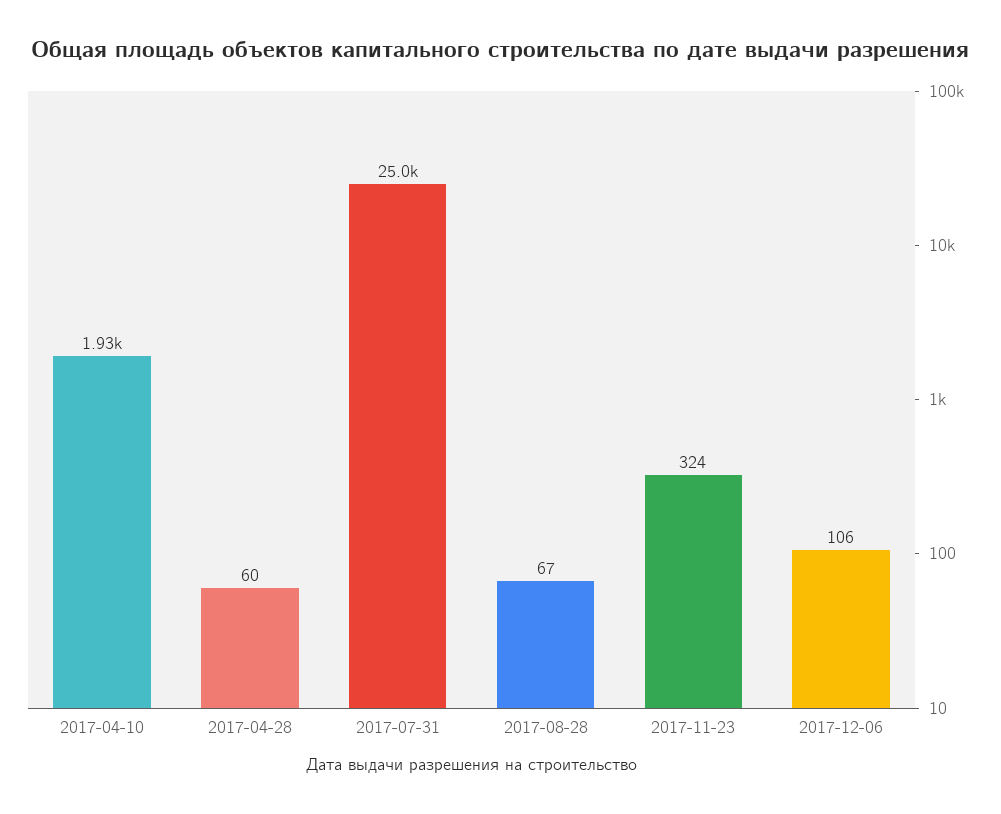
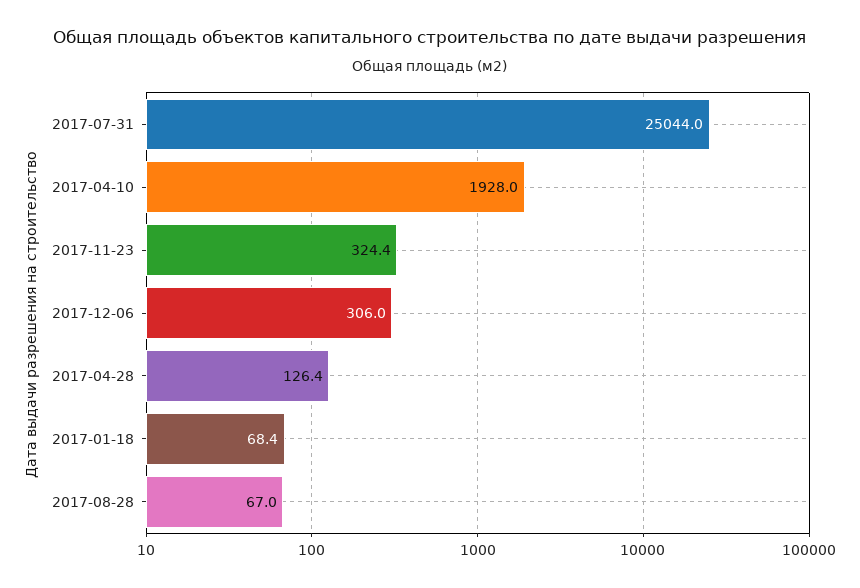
2017-04-28: 60 -> 126.4
2017-12-06: 106 -> 306
2017-01-18: none -> 68.4

